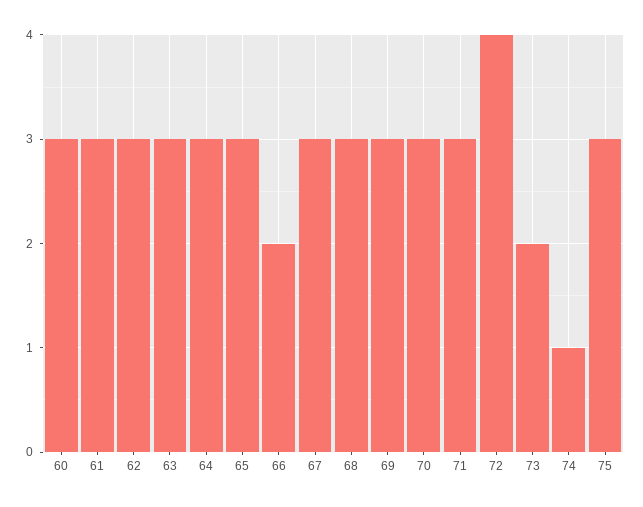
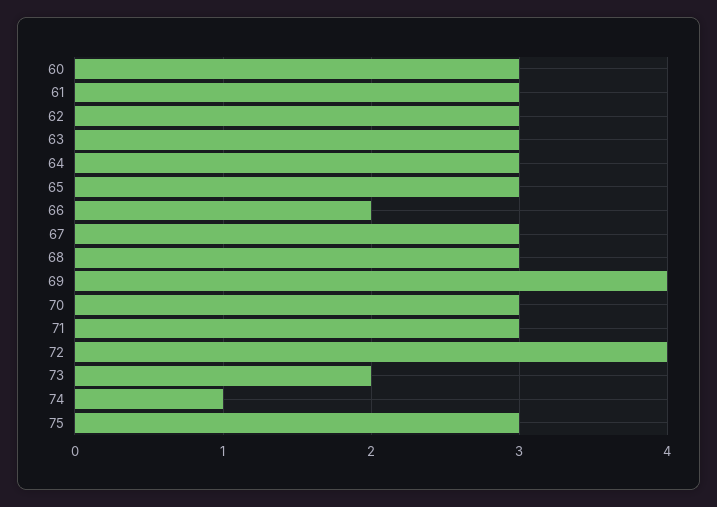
69: 3 -> 4

